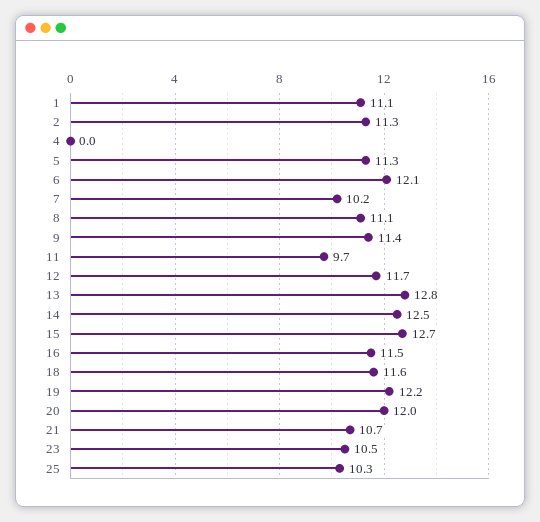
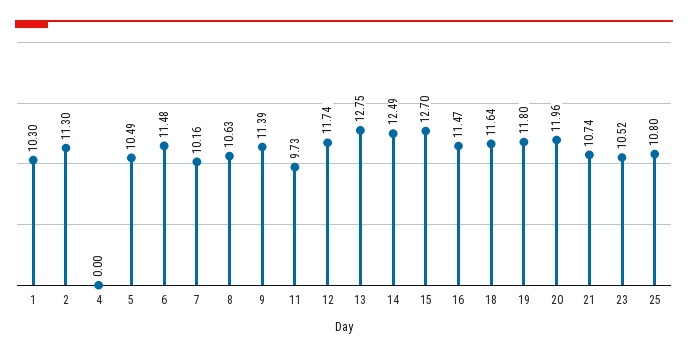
1: 11.1 -> 10.3
5: 11.3 -> 10.49
6: 12.1 -> 11.48
8: 11.1 -> 10.63
19: 12.2 -> 11.8
25: 10.3 -> 10.8

